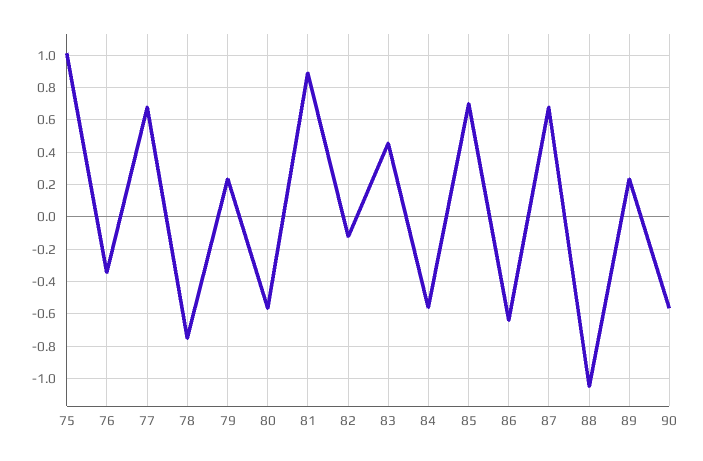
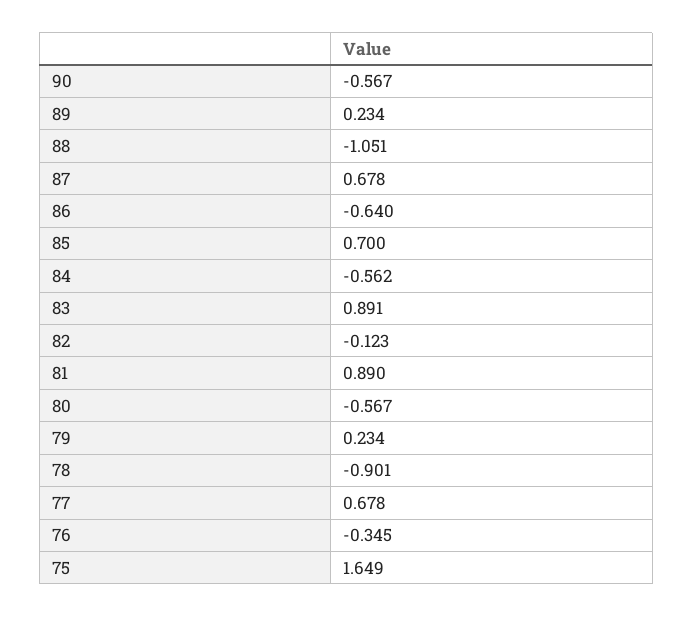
75: 1 -> 1.649
78: -0.75 -> -0.901
83: 0.45 -> 0.891

